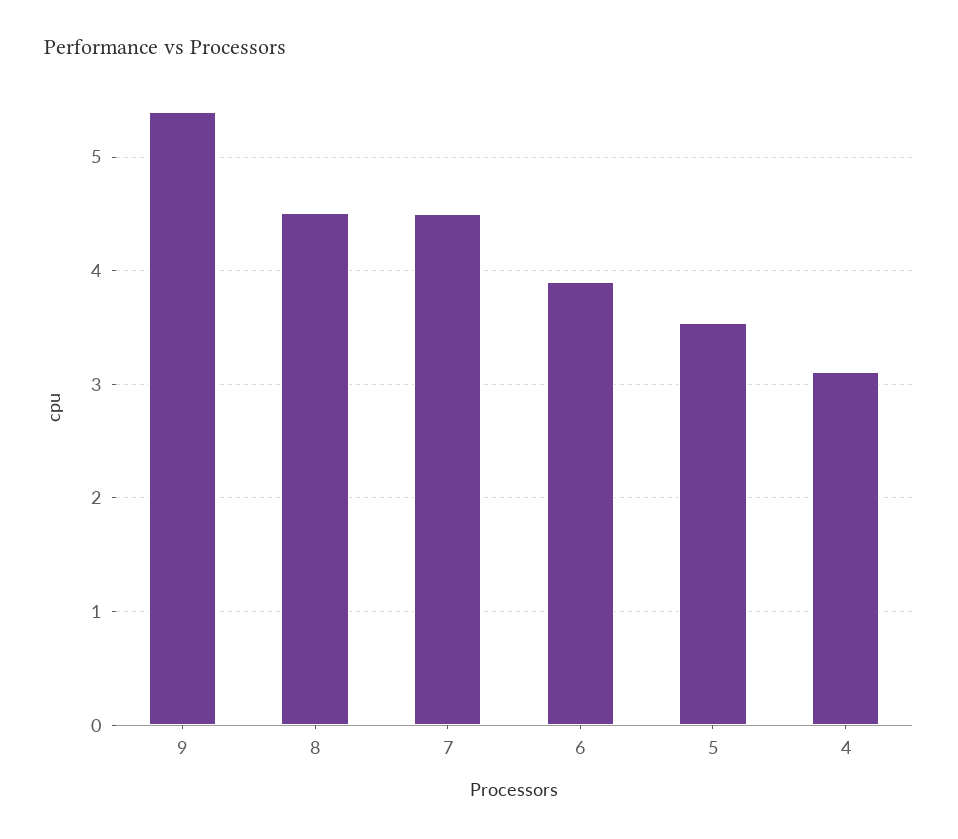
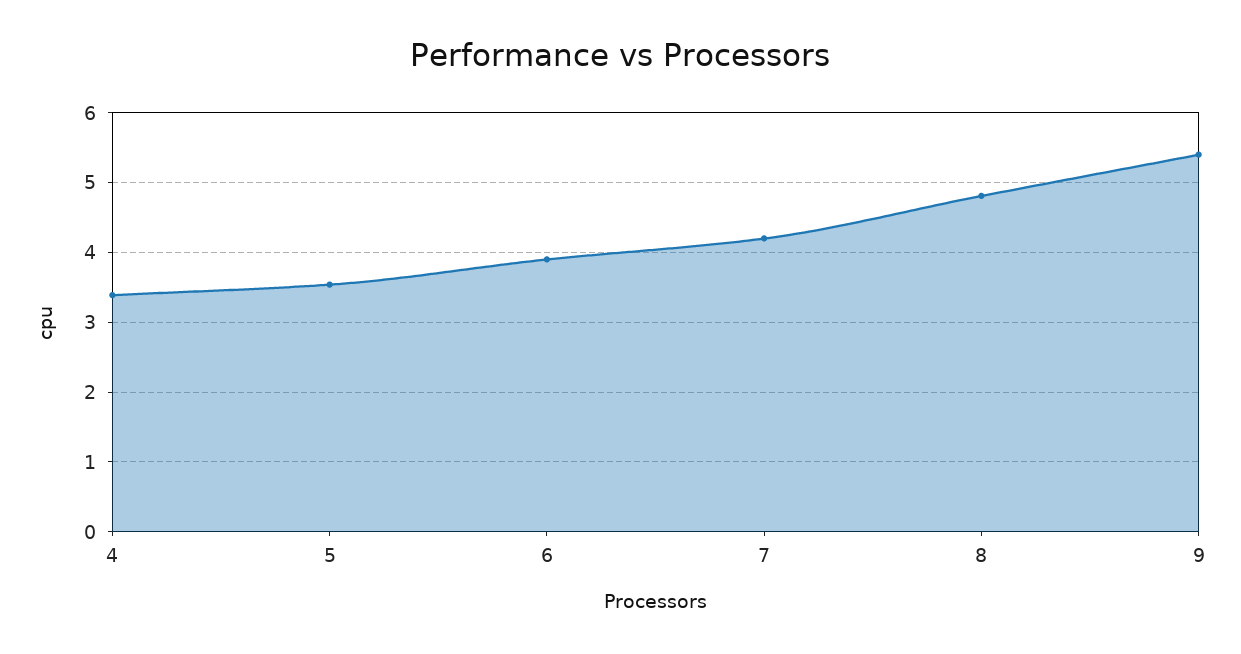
8: 4.5 -> 4.8
7: 4.5 -> 4.2
4: 3.1 -> 3.4

